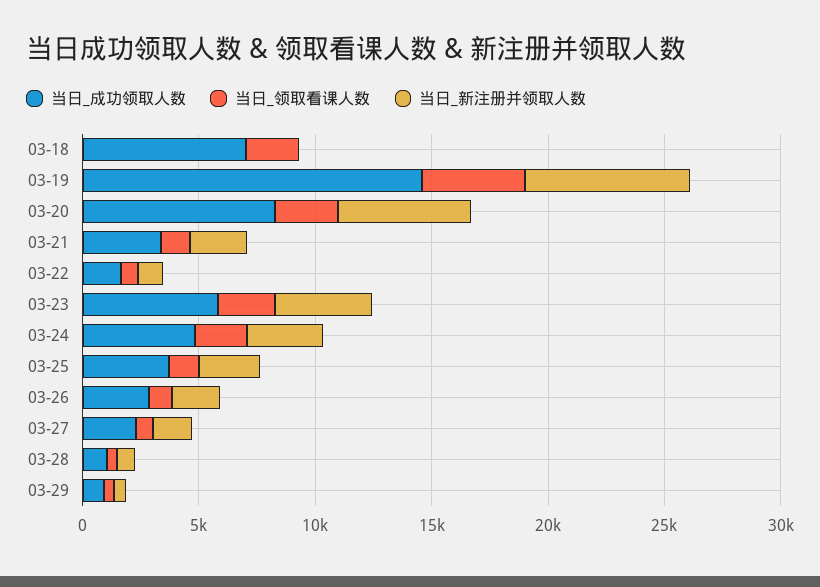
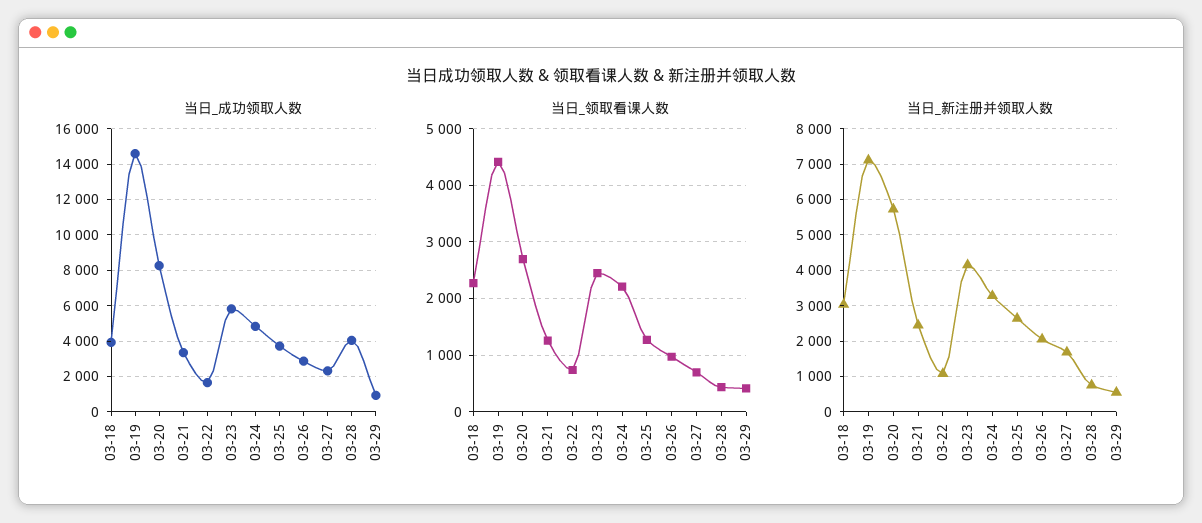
当日_成功领取人数, 03-18: 7000 -> 4000
当日_新注册并领取人数, 03-18: 0 -> 3000
当日_成功领取人数, 03-28: 1000 -> 4000

